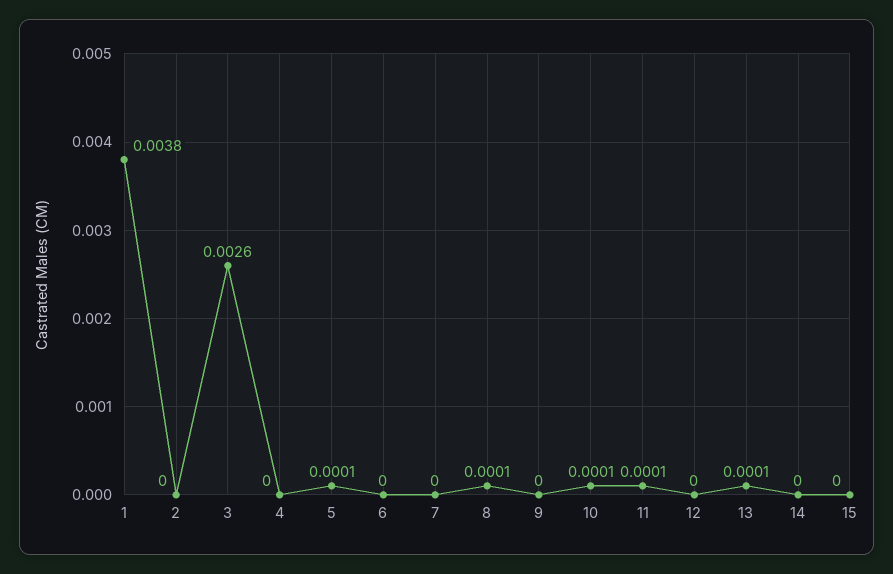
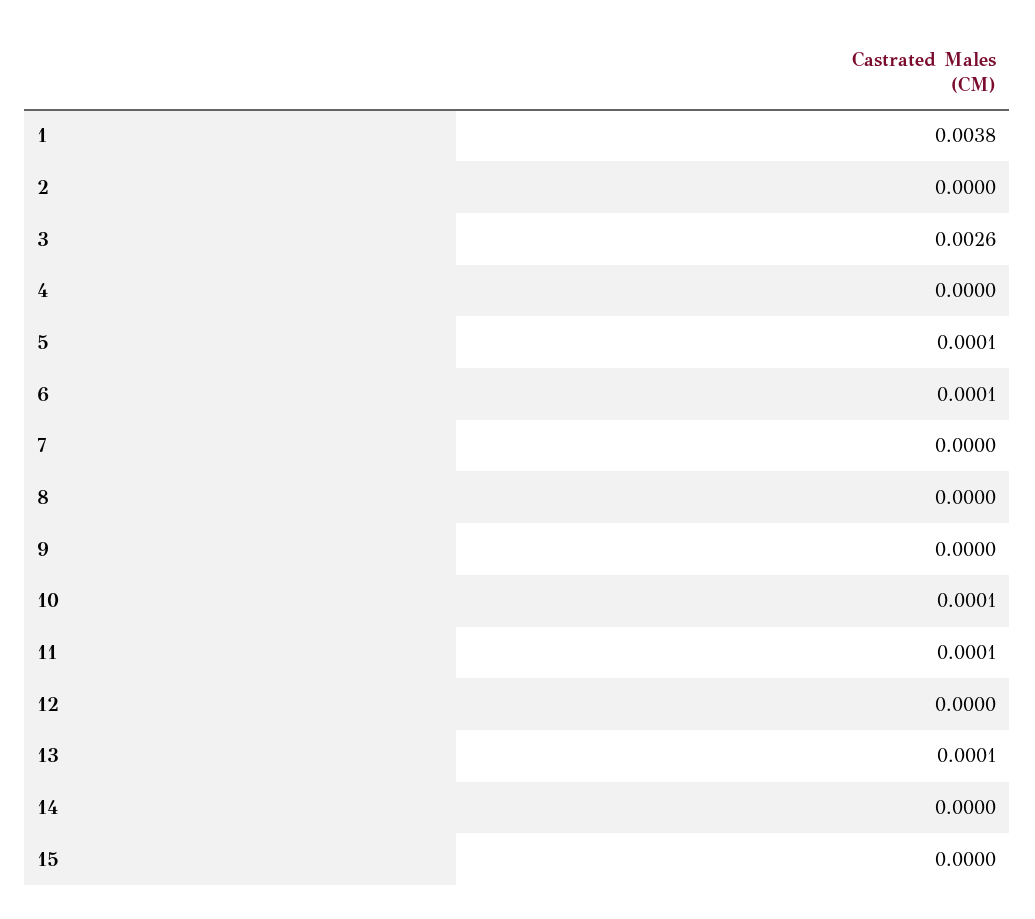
6: 0 -> 0.0001
8: 0.0001 -> 0

